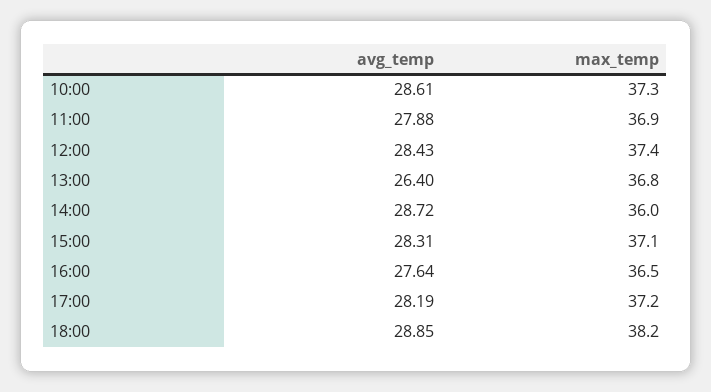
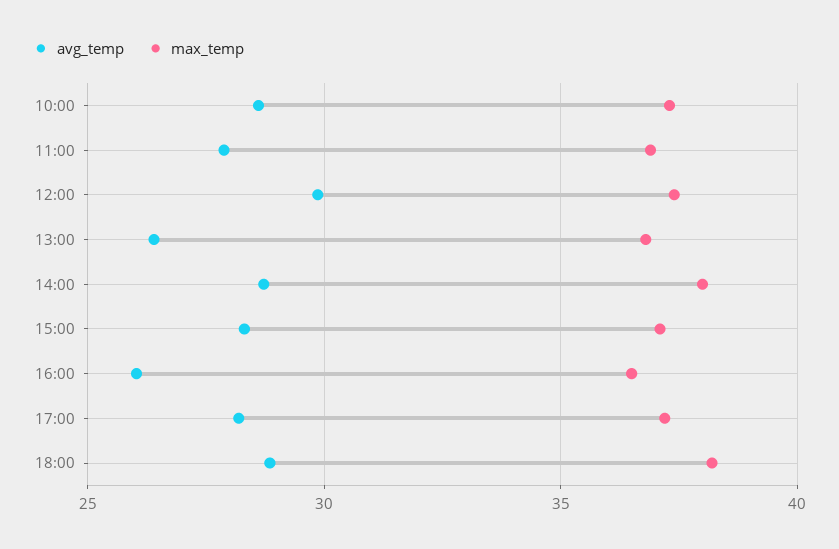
avg_temp, 12:00: 28.43 -> 30
max_temp, 14:00: 36 -> 38
avg_temp, 16:00: 27.64 -> 26

